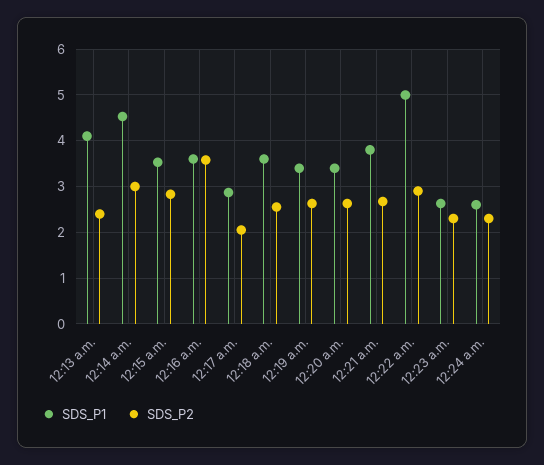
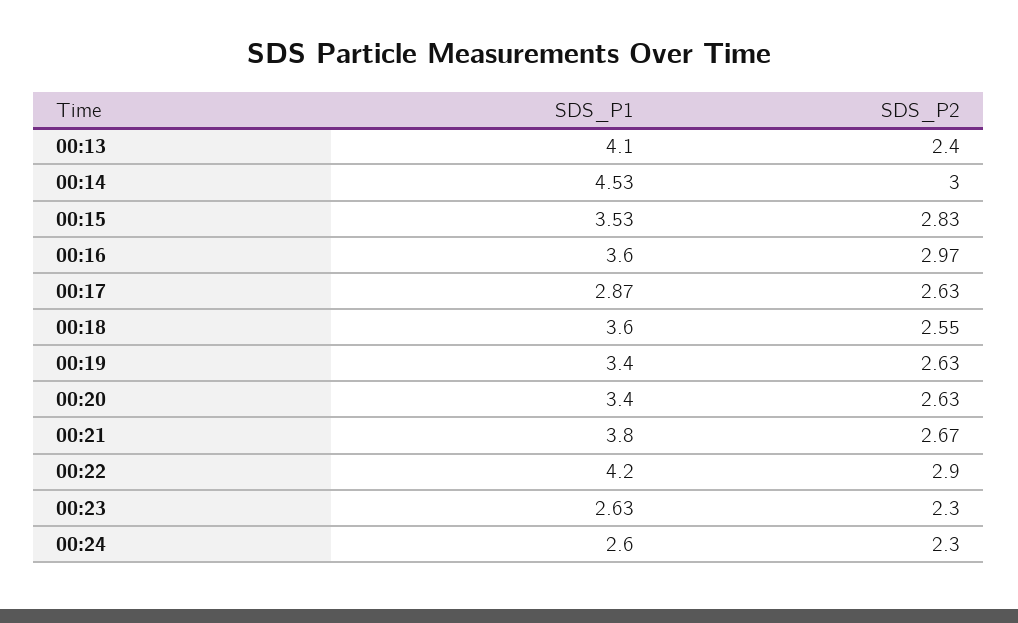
SDS_P2, 12:16 a.m.: 3.6 -> 2.97
SDS_P2, 12:17 a.m.: 2 -> 2.63
SDS_P1, 12:22 a.m.: 5 -> 4.2

